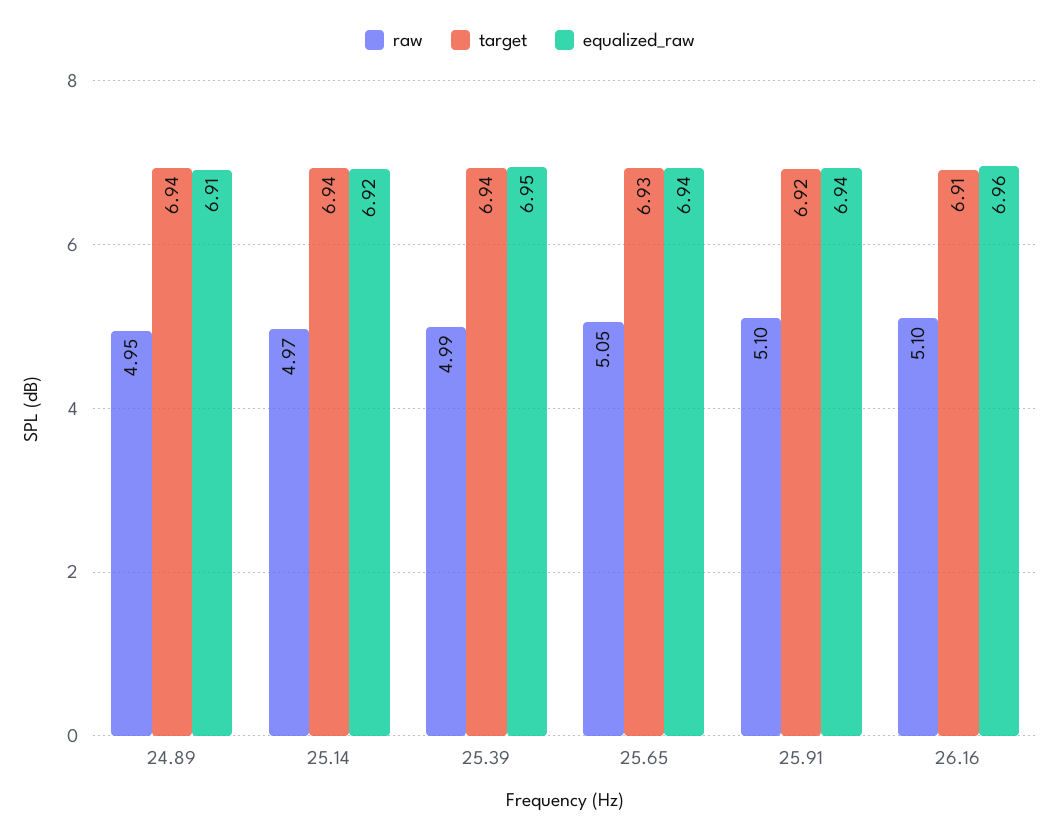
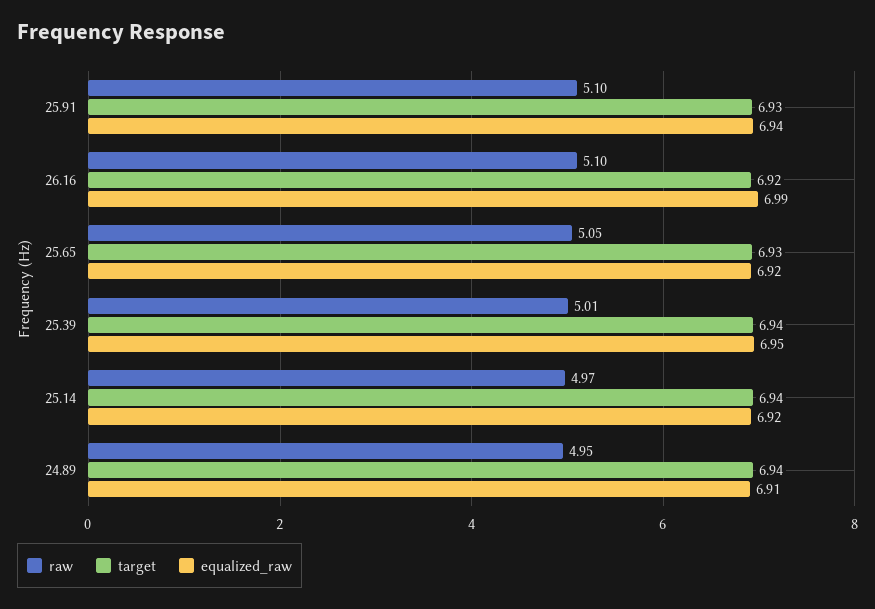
raw, 25.39: 4.99 -> 5.01
equalized_raw, 25.65: 6.94 -> 6.92
target, 25.91: 6.92 -> 6.93
target, 26.16: 6.91 -> 6.92
equalized_raw, 26.16: 6.96 -> 6.99

